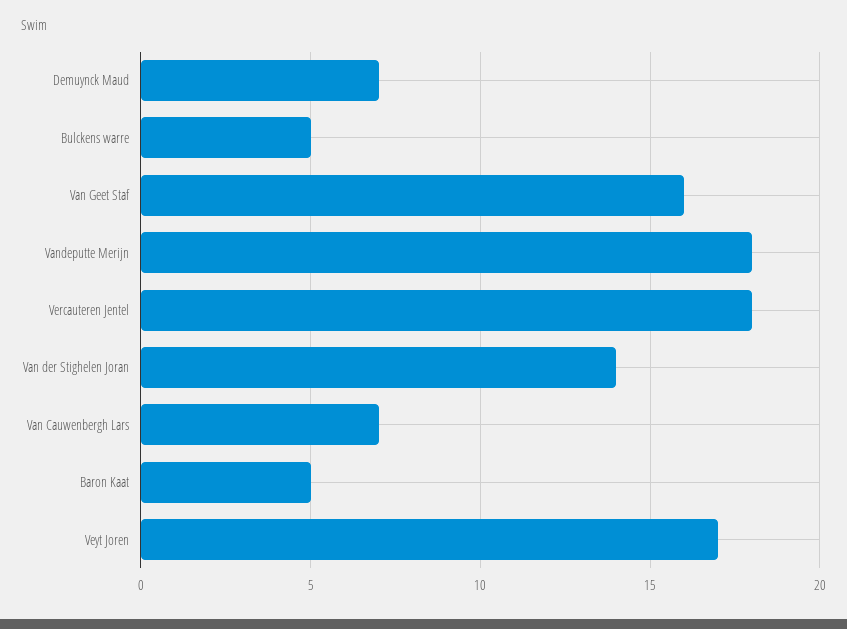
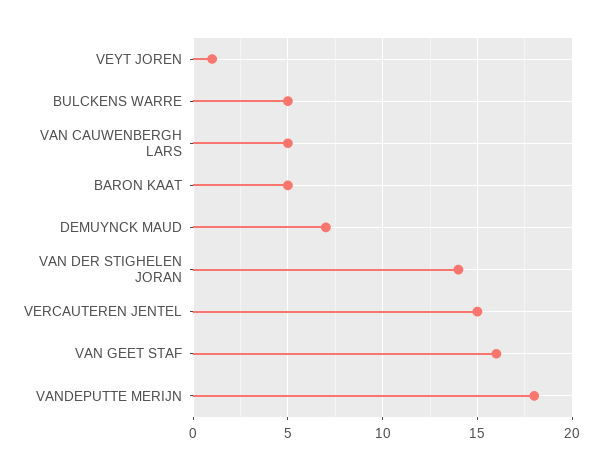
Vercauteren Jentel: 18 -> 15
Van Cauwenbergh Lars: 7 -> 5
Veyt Joren: 17 -> 1

